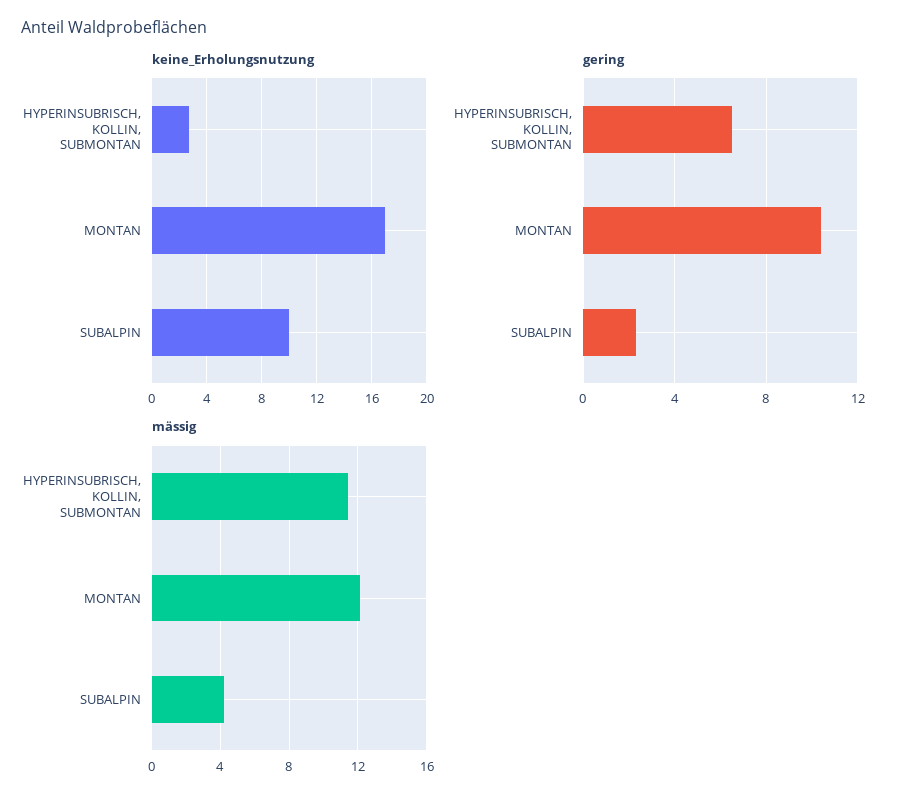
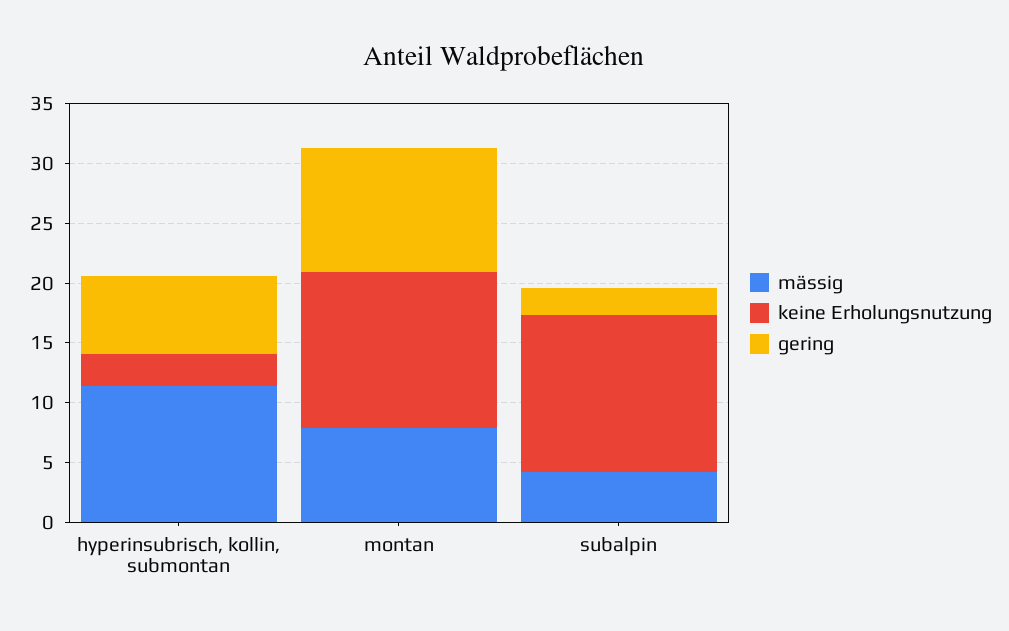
keine_Erholungsnutzung, MONTAN: 17 -> 13
keine_Erholungsnutzung, SUBALPIN: 10 -> 13
mässig, MONTAN: 12 -> 8

